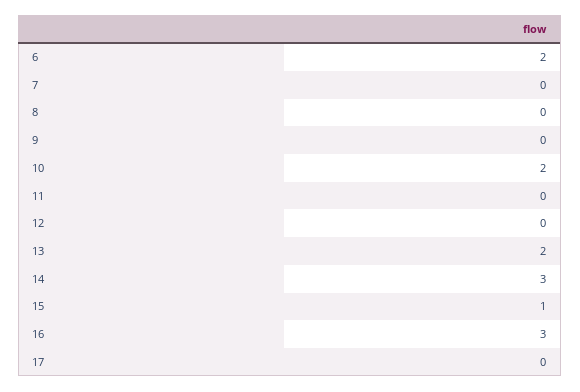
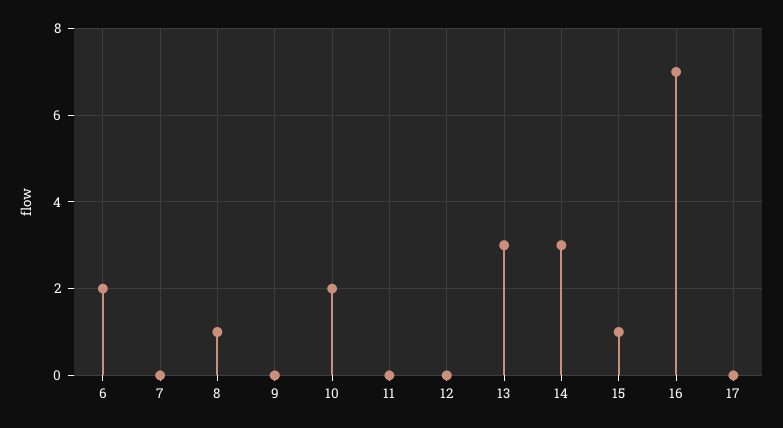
8: 0 -> 1
13: 2 -> 3
16: 3 -> 7

